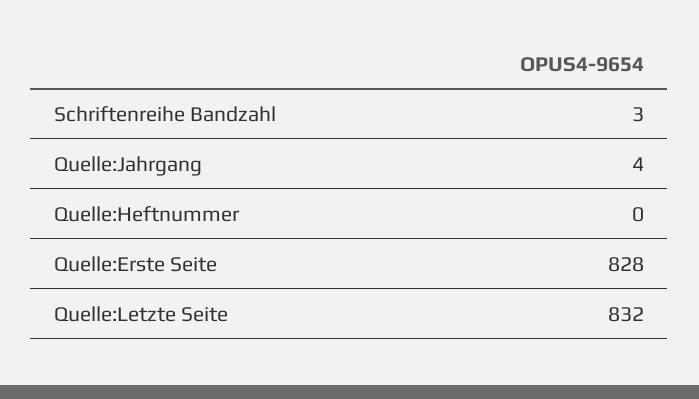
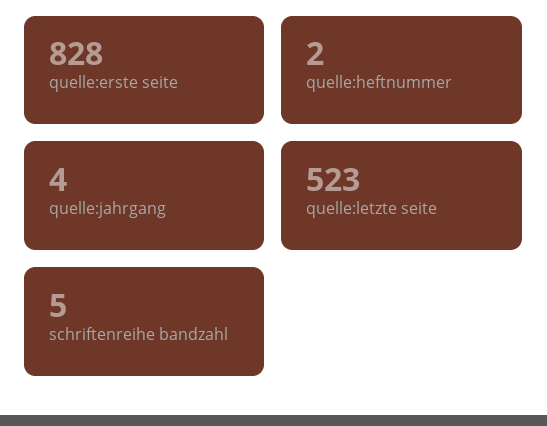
Schriftenreihe Bandzahl: 3 -> 5
Quelle:Heftnummer: 0 -> 2
Quelle:Letzte Seite: 832 -> 523

